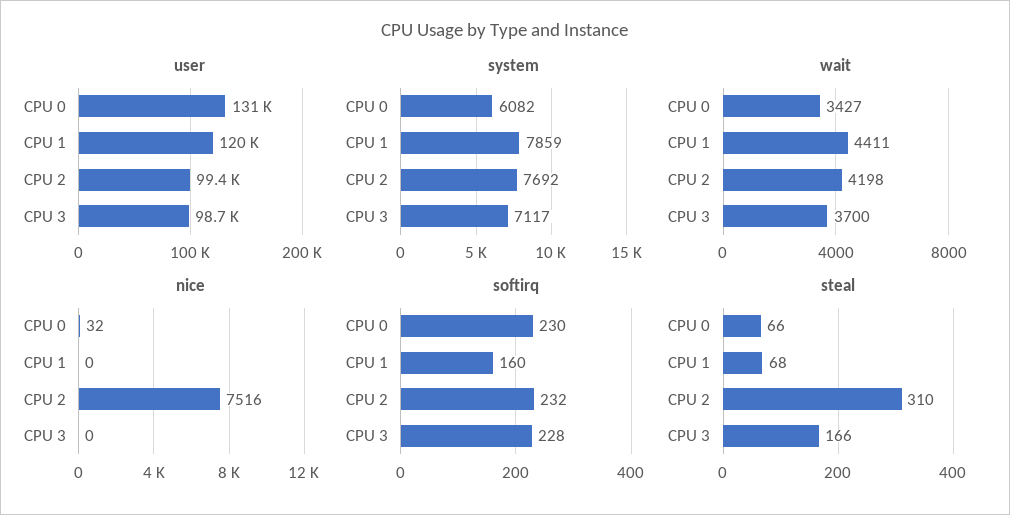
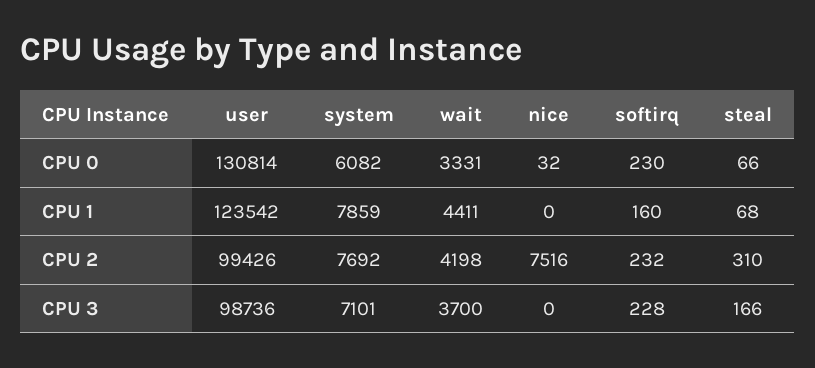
user, CPU 1: 120000 -> 123542
system, CPU 3: 7117 -> 7101
wait, CPU 0: 3427 -> 3331

